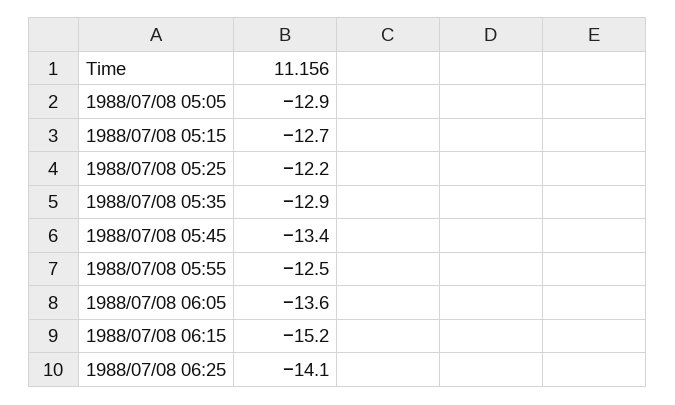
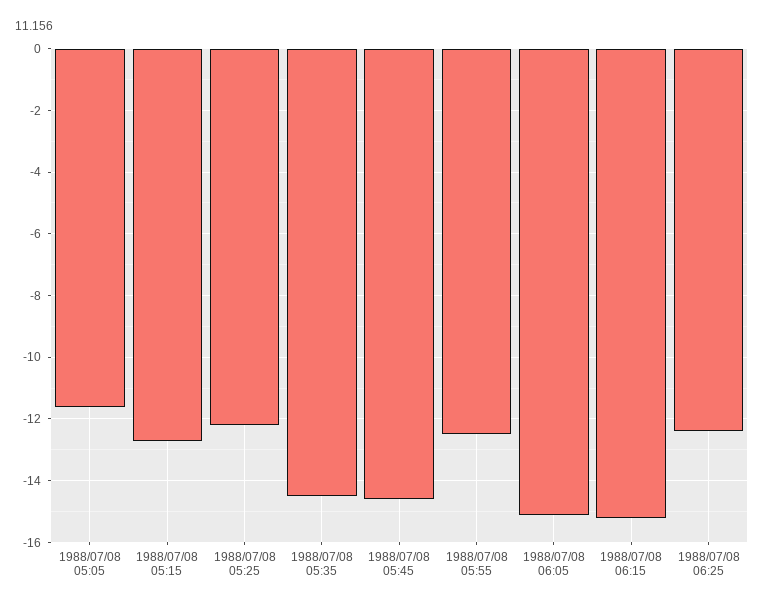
1988/07/08 05:05: -12.9 -> -11.5
1988/07/08 05:35: -12.9 -> -14.5
1988/07/08 05:45: -13.4 -> -14.5
1988/07/08 06:05: -13.6 -> -15
1988/07/08 06:25: -14.1 -> -12.5

